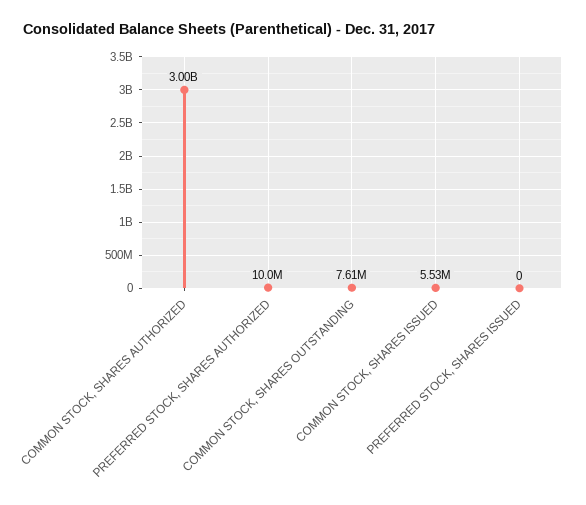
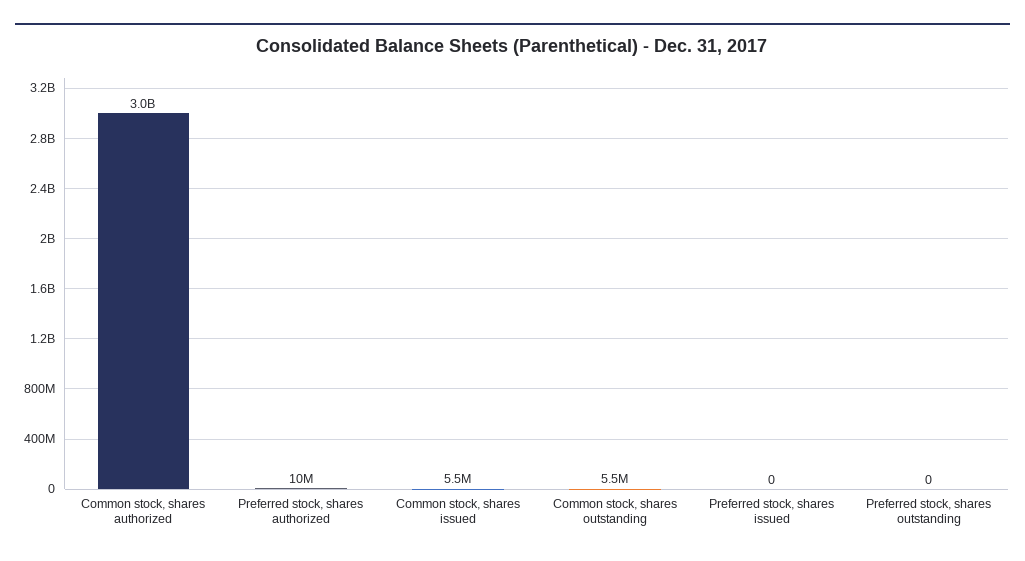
COMMON STOCK, SHARES OUTSTANDING: 7610000 -> 5500000
Preferred stock, shares outstanding: none -> 0

